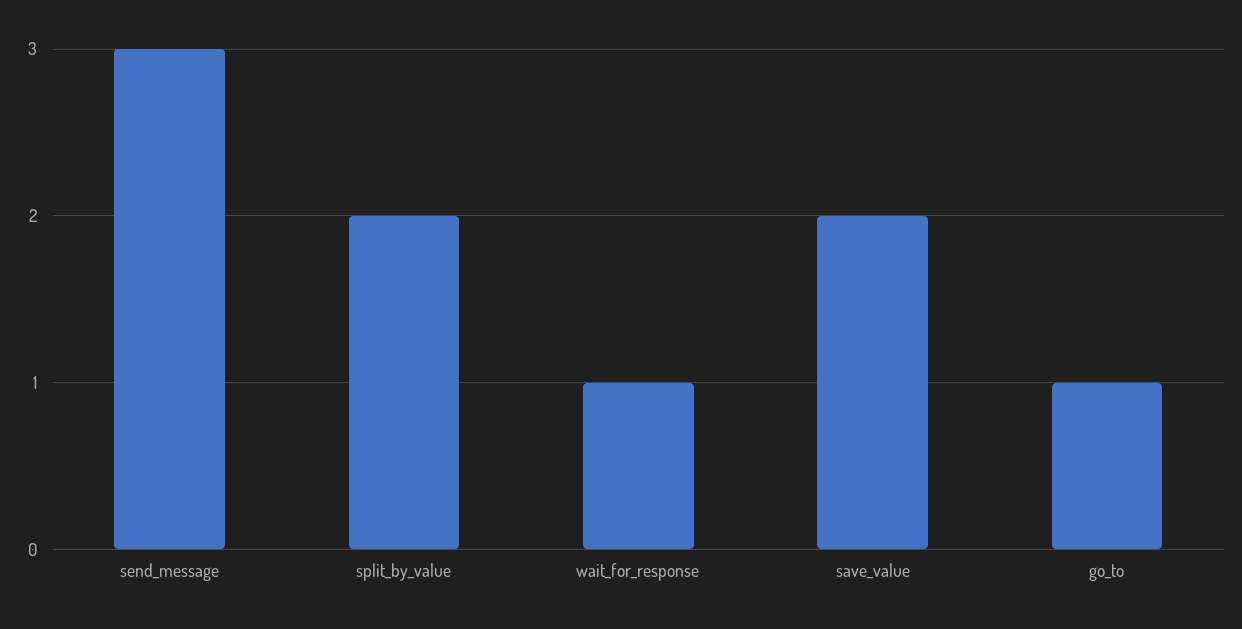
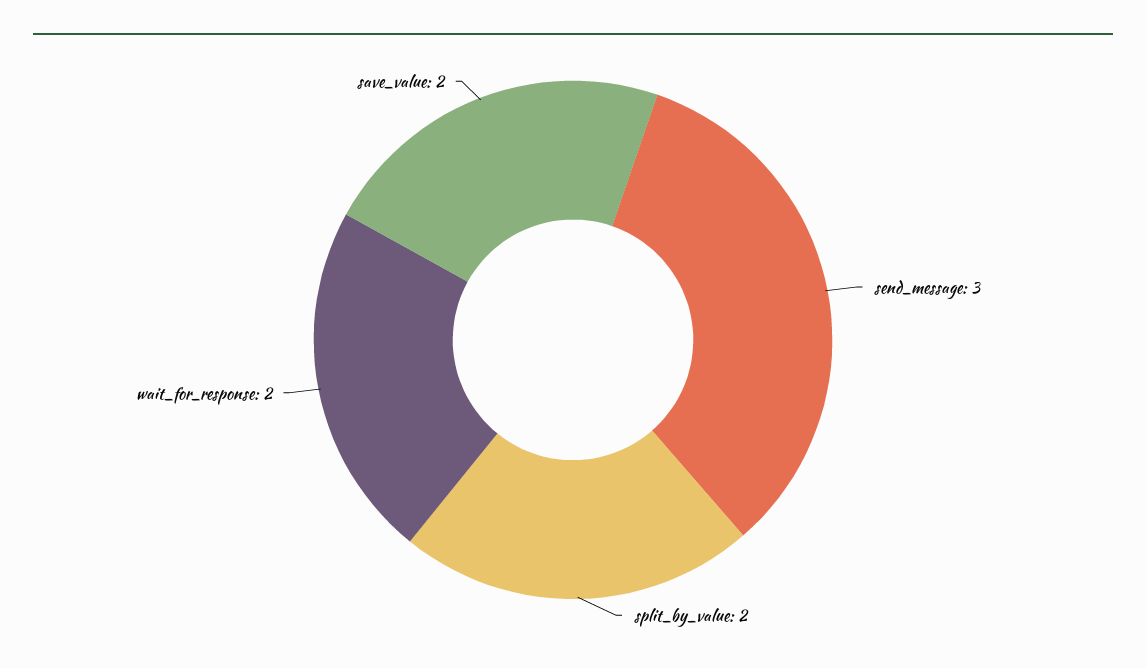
wait_for_response: 1 -> 2
go_to: 1 -> none

